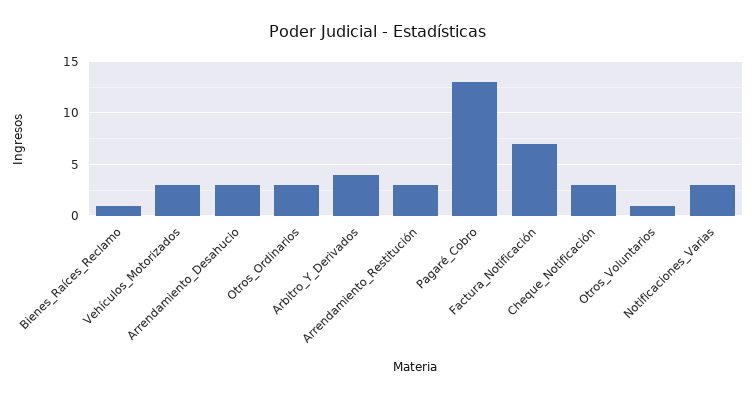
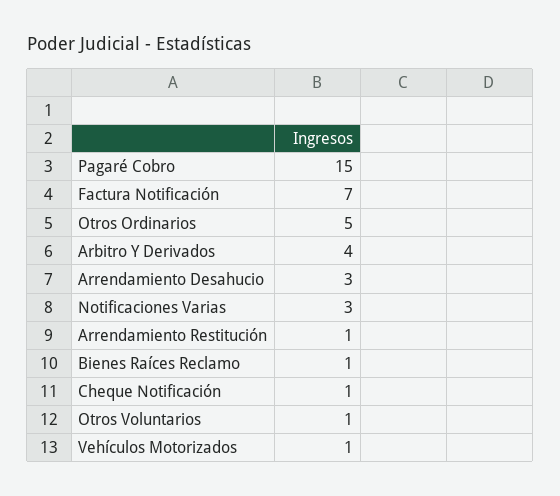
Vehículos_Motorizados: 3 -> 1
Otros_Ordinarios: 3 -> 5
Arrendamiento_Restitución: 3 -> 1
Pagaré_Cobro: 13 -> 15
Cheque_Notificación: 3 -> 1

